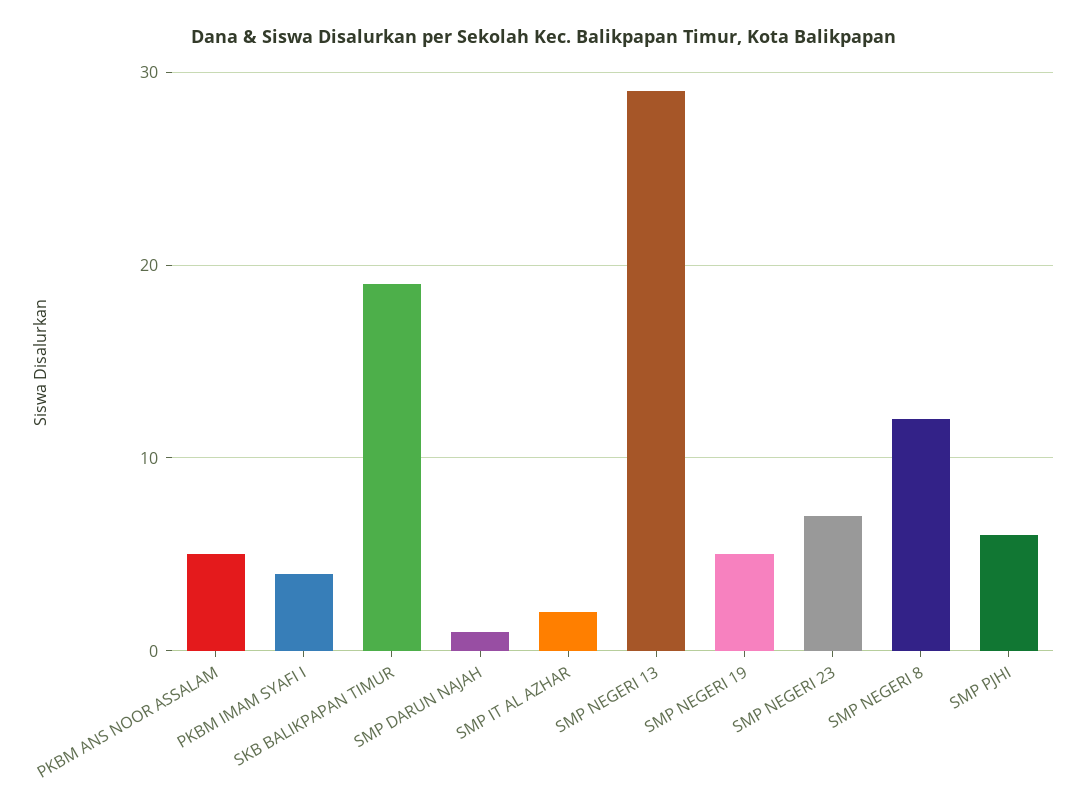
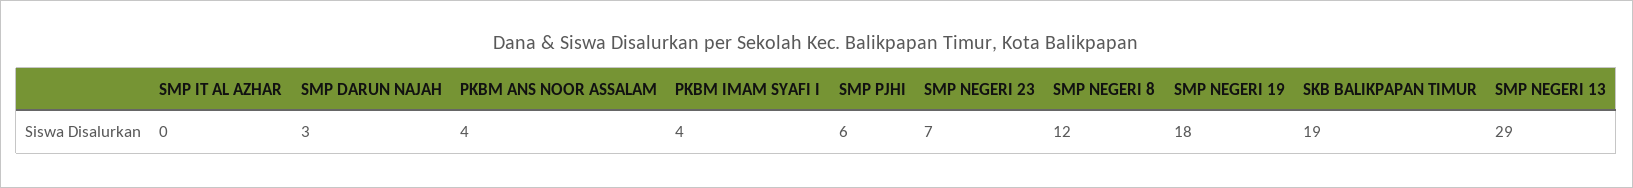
PKBM ANS NOOR ASSALAM: 5 -> 4
SMP DARUN NAJAH: 1 -> 3
SMP IT AL AZHAR: 2 -> 0
SMP NEGERI 19: 5 -> 18

